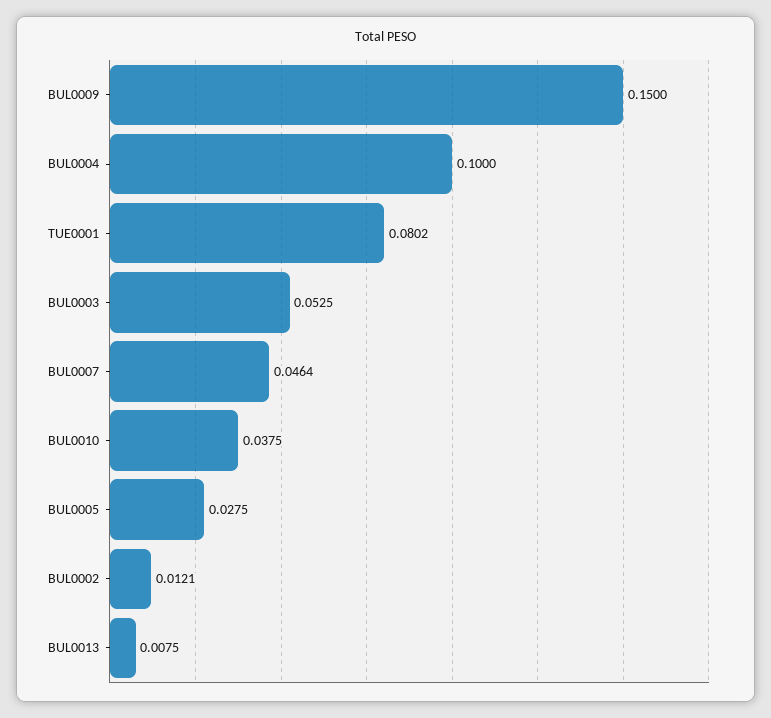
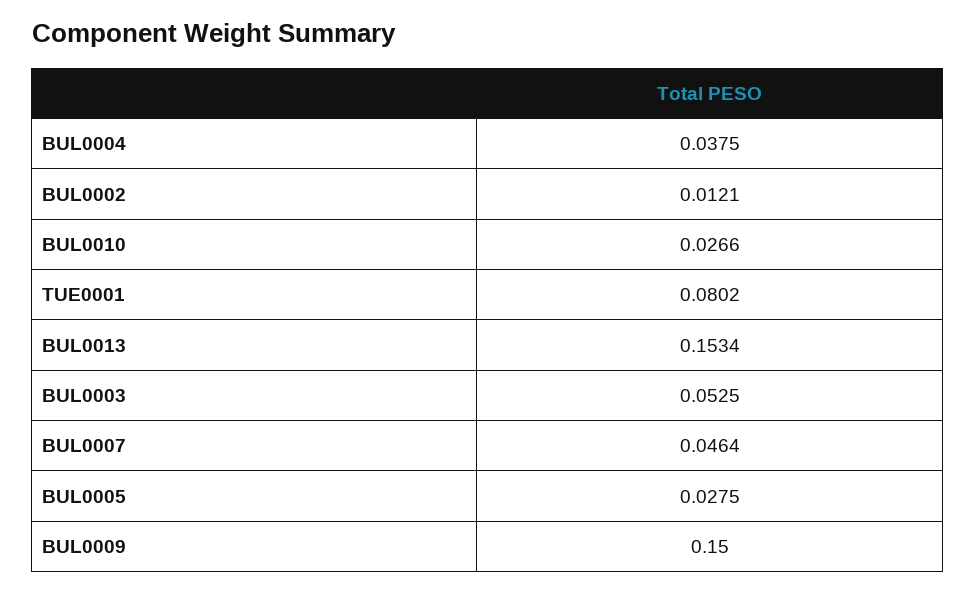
BUL0004: 0.1 -> 0.0375
BUL0010: 0.0375 -> 0.0266
BUL0013: 0.0075 -> 0.1534

